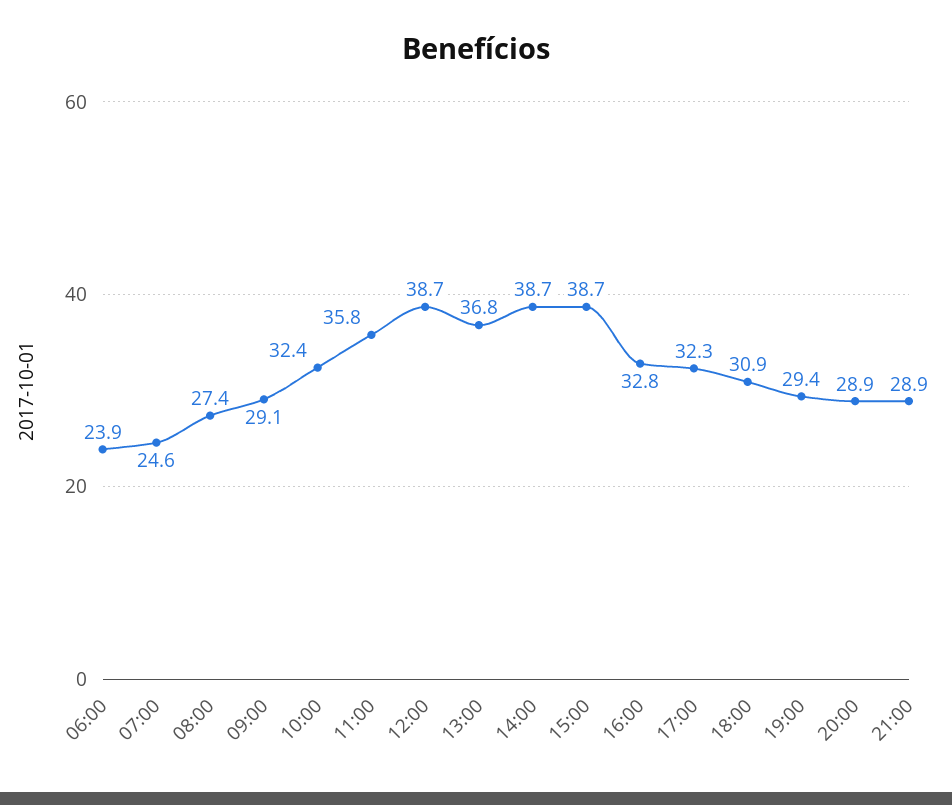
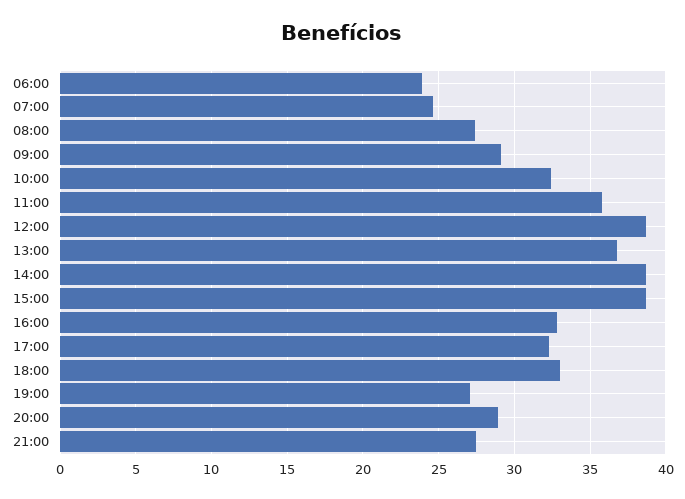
18:00: 30.9 -> 33
19:00: 29.4 -> 27
21:00: 28.9 -> 27.5

